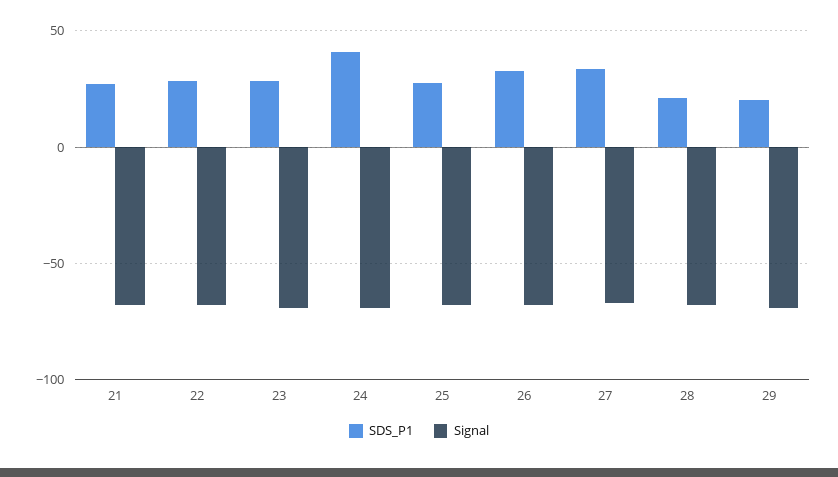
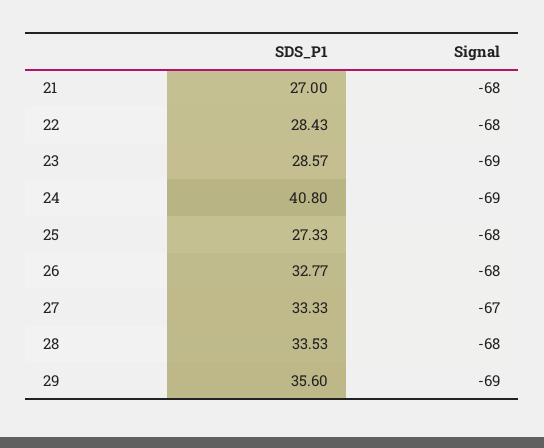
SDS_P1, 28: 20 -> 33.53
SDS_P1, 29: 20 -> 35.6

